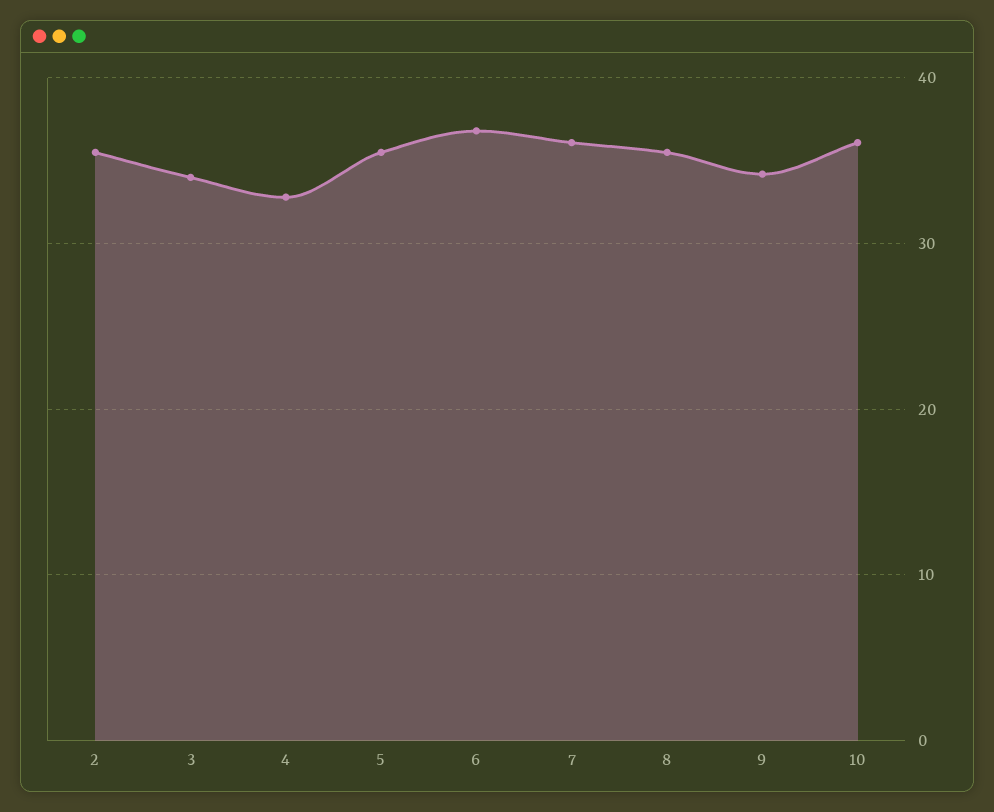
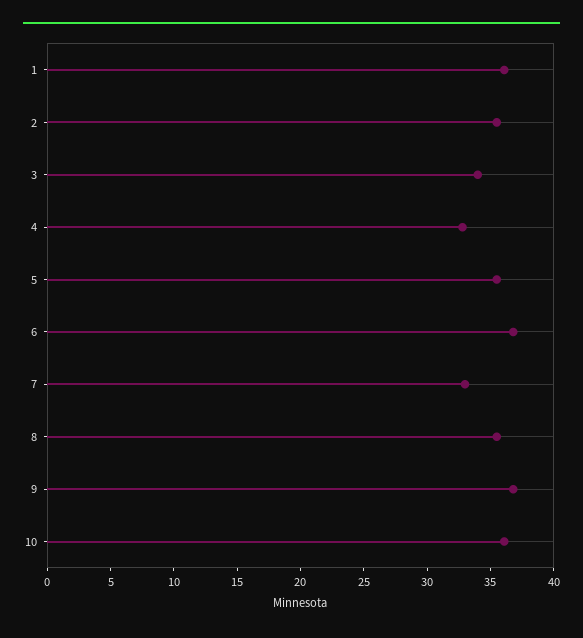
7: 36 -> 33
9: 34 -> 37
1: none -> 36

